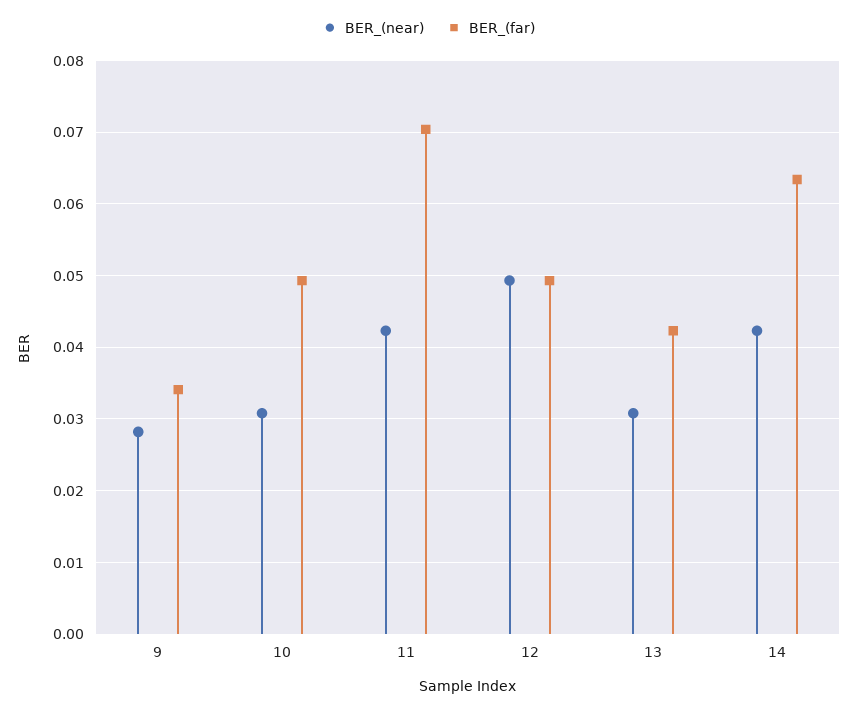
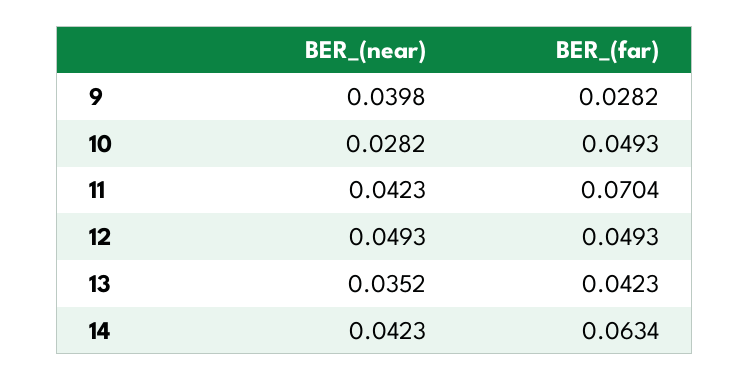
BER_(near), 9: 0.028 -> 0.0398
BER_(far), 9: 0.034 -> 0.0282
BER_(near), 10: 0.031 -> 0.0282
BER_(near), 13: 0.031 -> 0.0352

